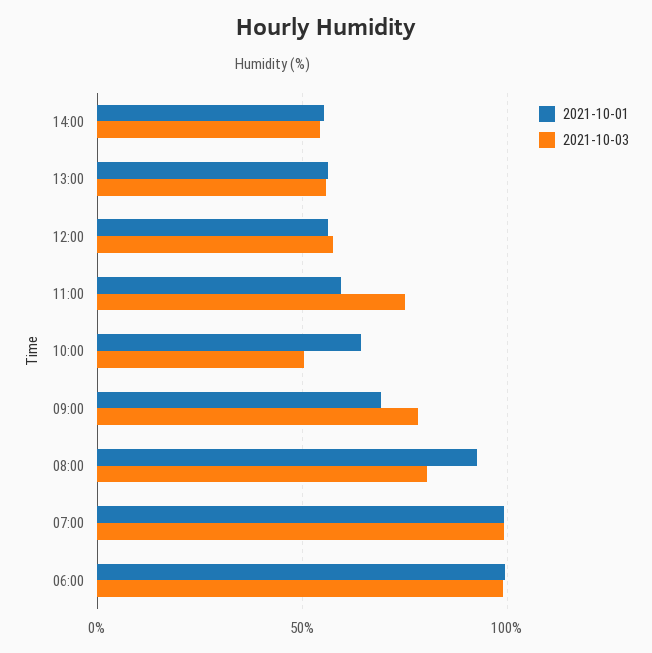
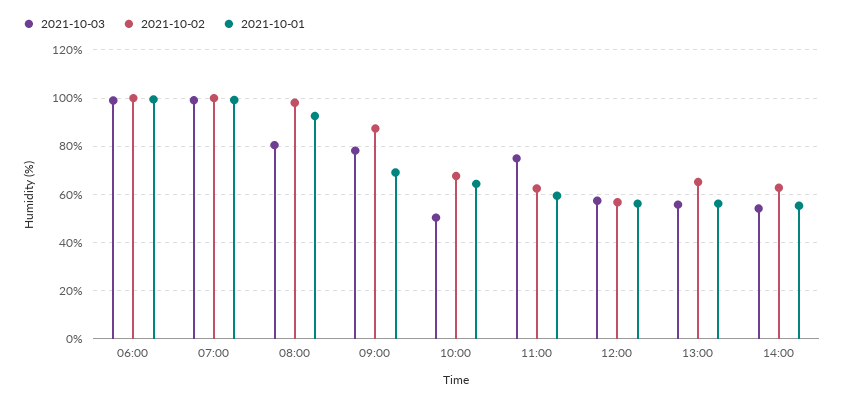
2021-10-02, 06:00: none -> 100
2021-10-02, 07:00: none -> 100
2021-10-02, 08:00: none -> 97.5
2021-10-02, 09:00: none -> 87.5
2021-10-02, 10:00: none -> 67.5
2021-10-02, 11:00: none -> 62.5
2021-10-02, 12:00: none -> 57.5
2021-10-02, 13:00: none -> 65
2021-10-02, 14:00: none -> 62.5

